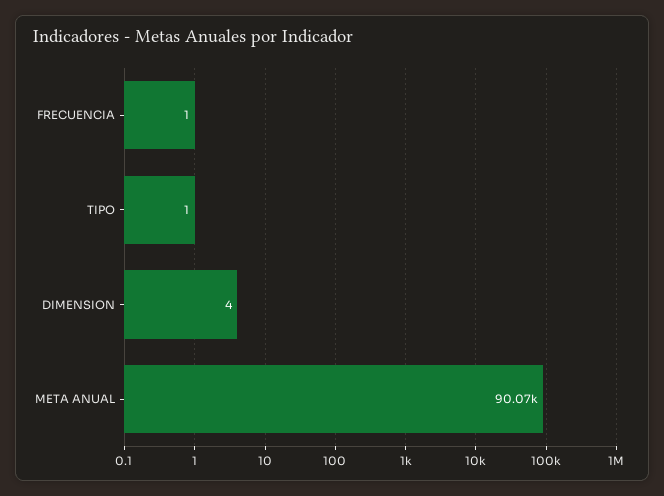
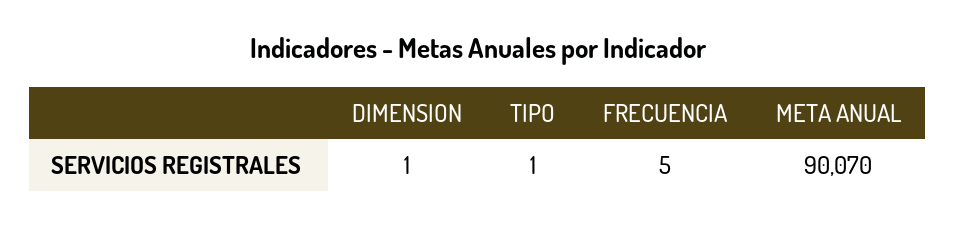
FRECUENCIA: 1 -> 5
DIMENSION: 4 -> 1

